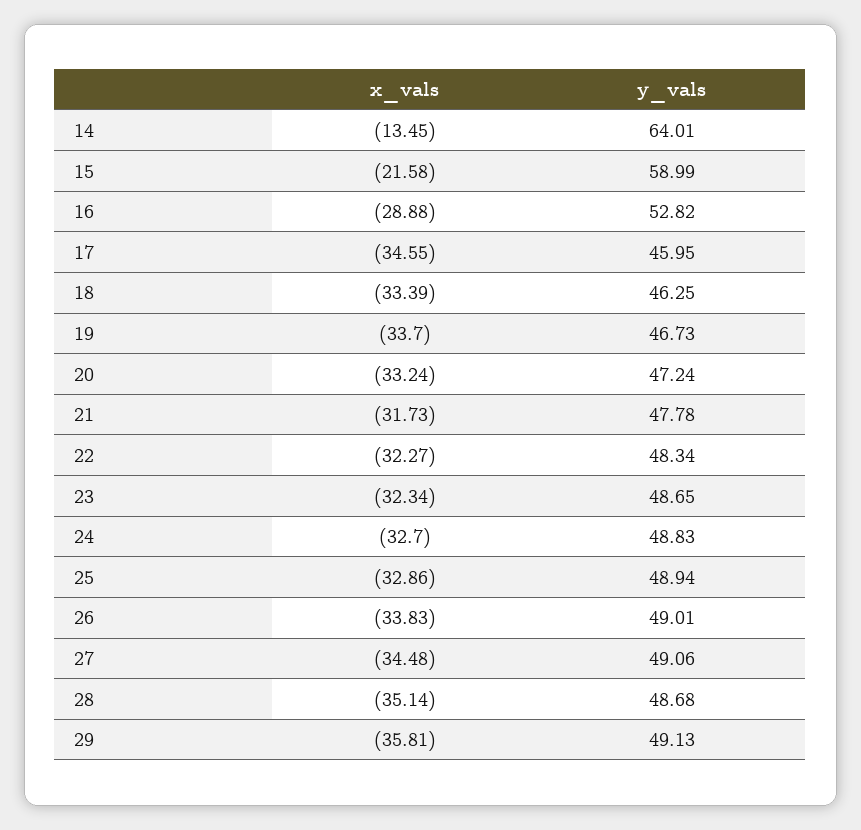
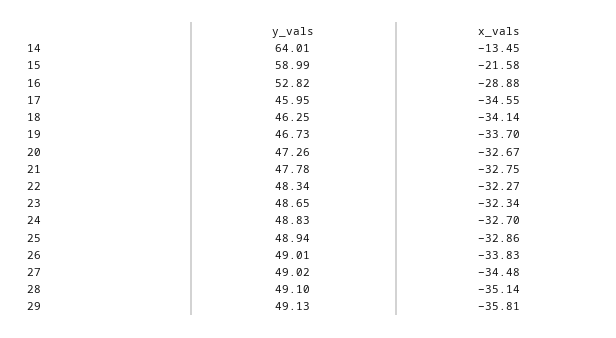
x_vals, 18: -33.39 -> -34.14
x_vals, 20: -33.24 -> -32.67
y_vals, 20: 47.24 -> 47.26
x_vals, 21: -31.73 -> -32.75
y_vals, 27: 49.06 -> 49.02
y_vals, 28: 48.68 -> 49.1

